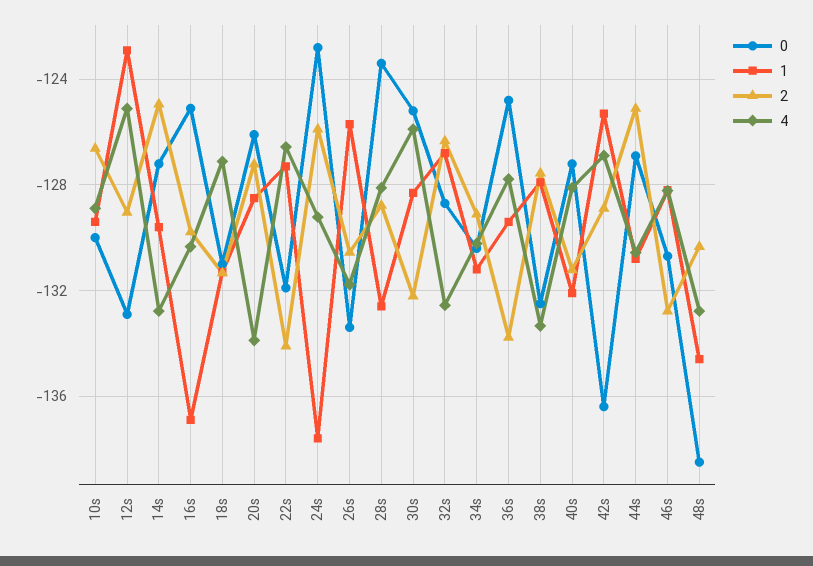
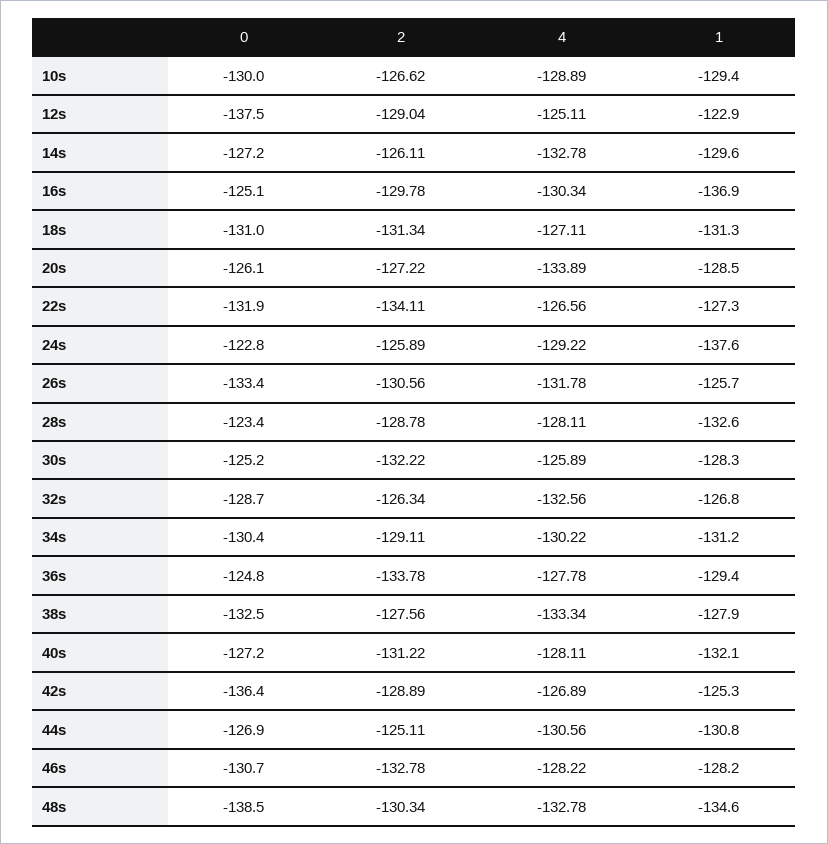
0, 12s: -133 -> -137.5
2, 14s: -125 -> -126.11

